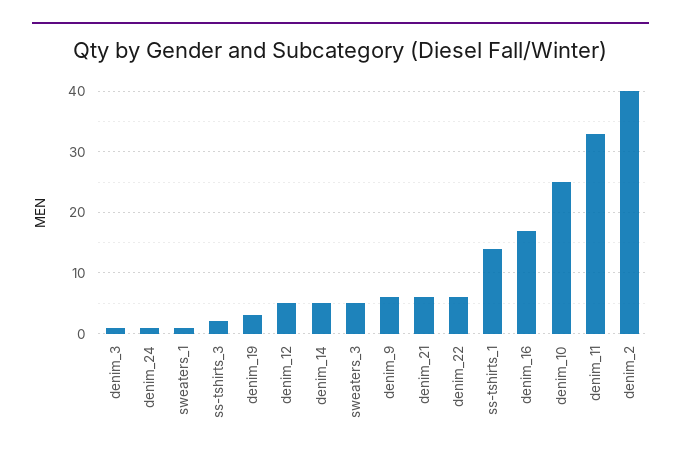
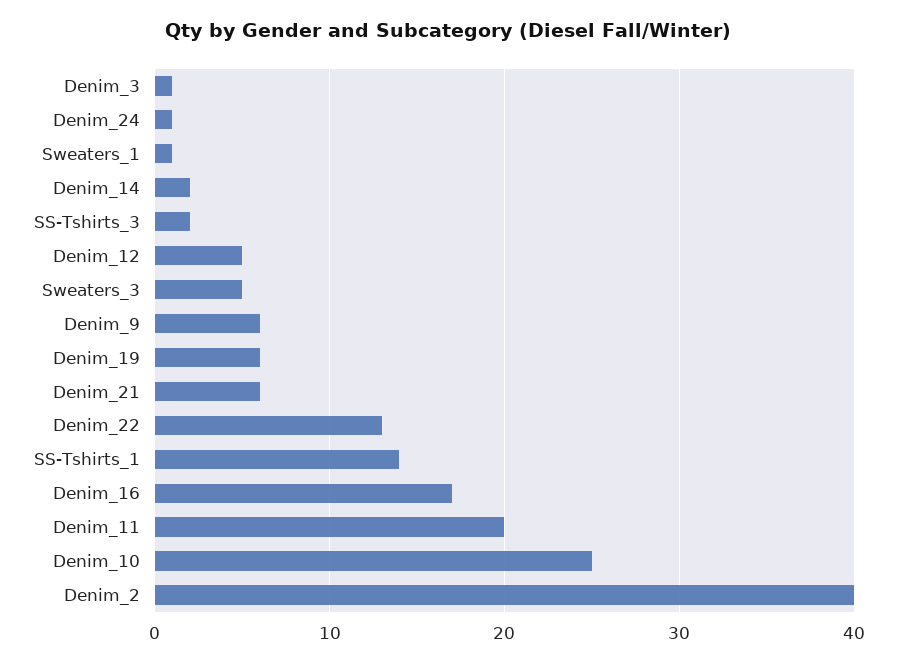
denim_19: 3 -> 6
denim_14: 5 -> 2
denim_22: 6 -> 13
denim_11: 33 -> 20

